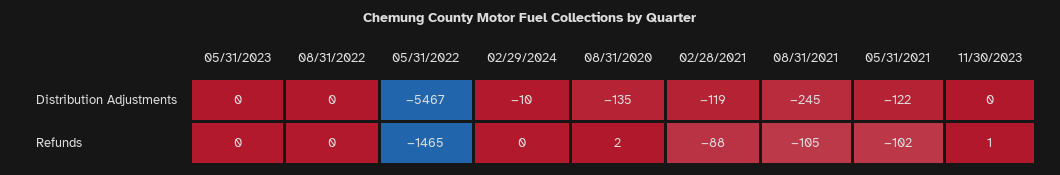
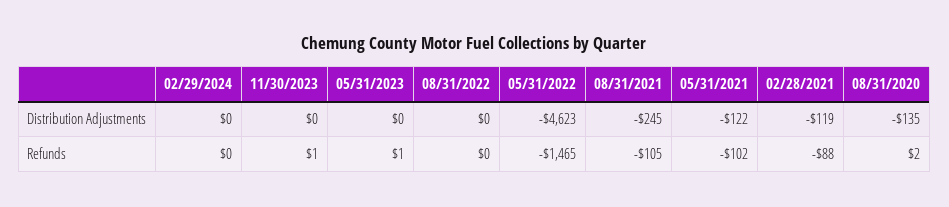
05/31/2022, Distribution Adjustments: -5467 -> -4623
02/29/2024, Distribution Adjustments: -10 -> 0
05/31/2023, Refunds: 0 -> 1

